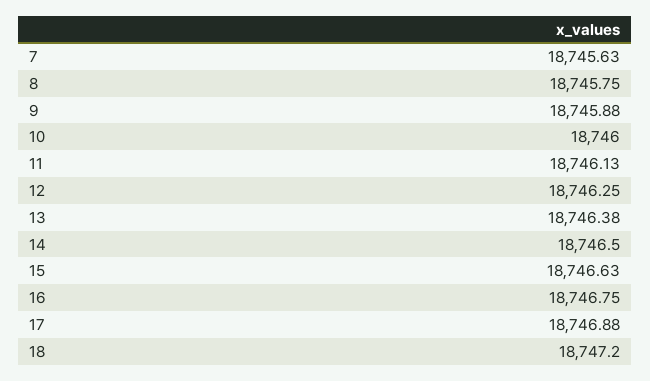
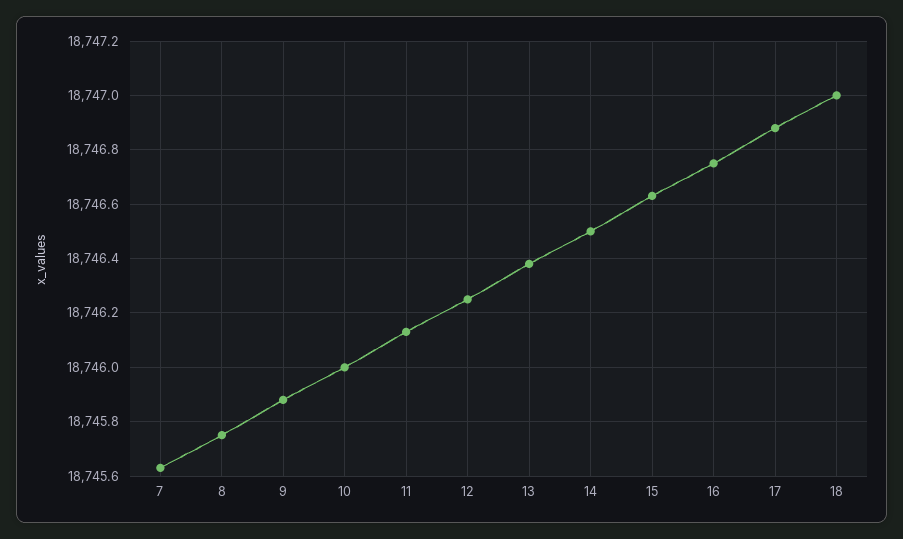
18: 18747.2 -> 18747

